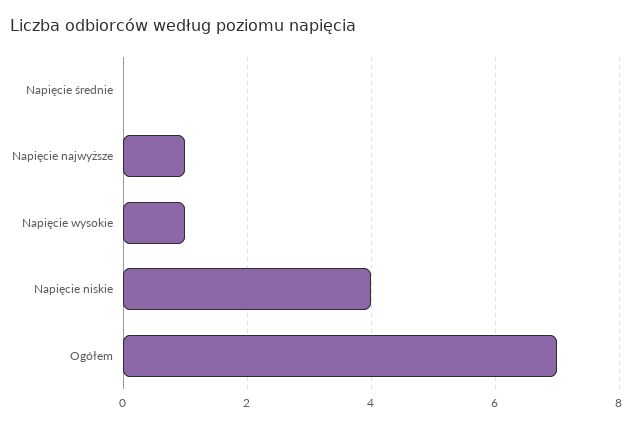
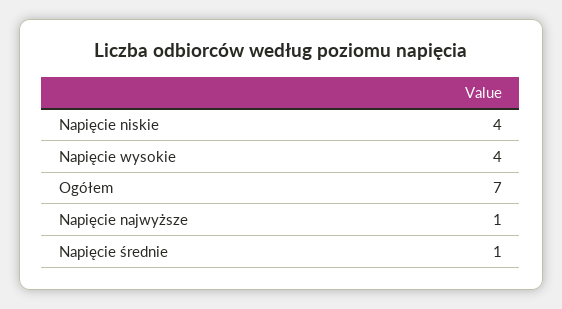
Napięcie średnie: 0 -> 1
Napięcie wysokie: 1 -> 4

